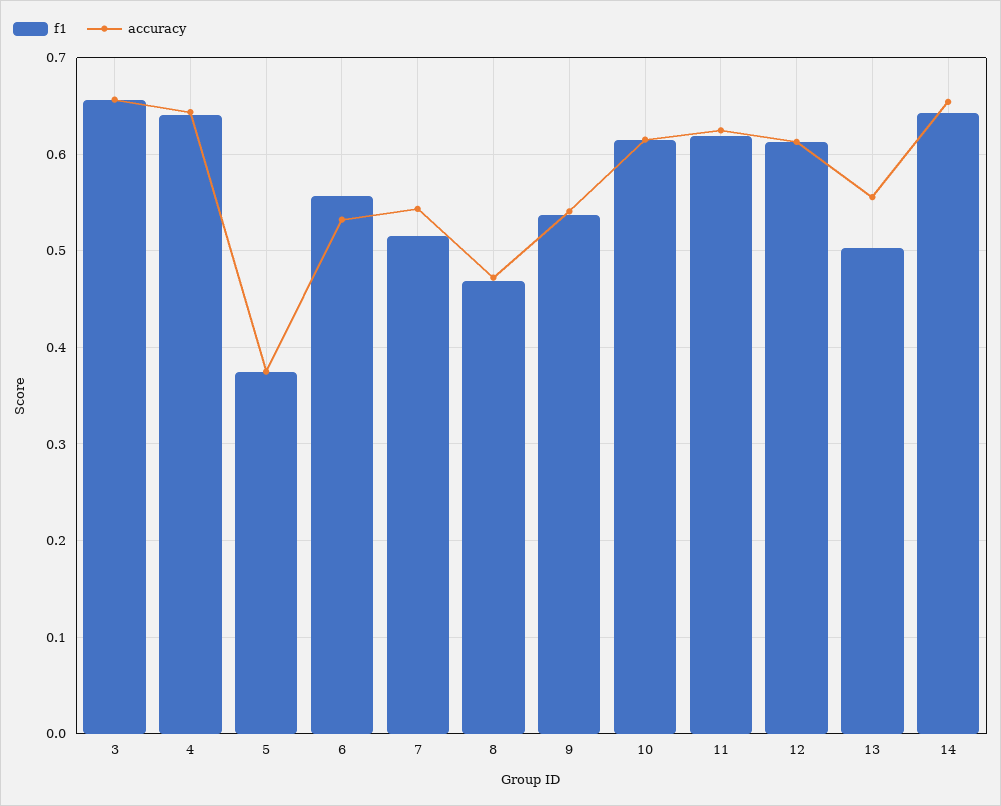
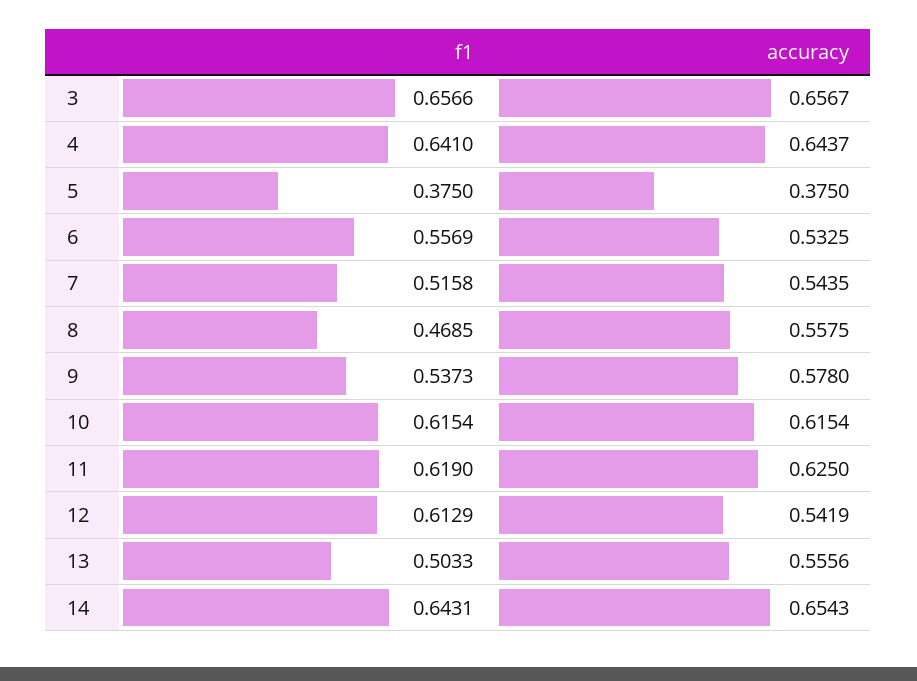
accuracy, 8: 0.47 -> 0.5575
accuracy, 9: 0.54 -> 0.578
accuracy, 12: 0.61 -> 0.5419

